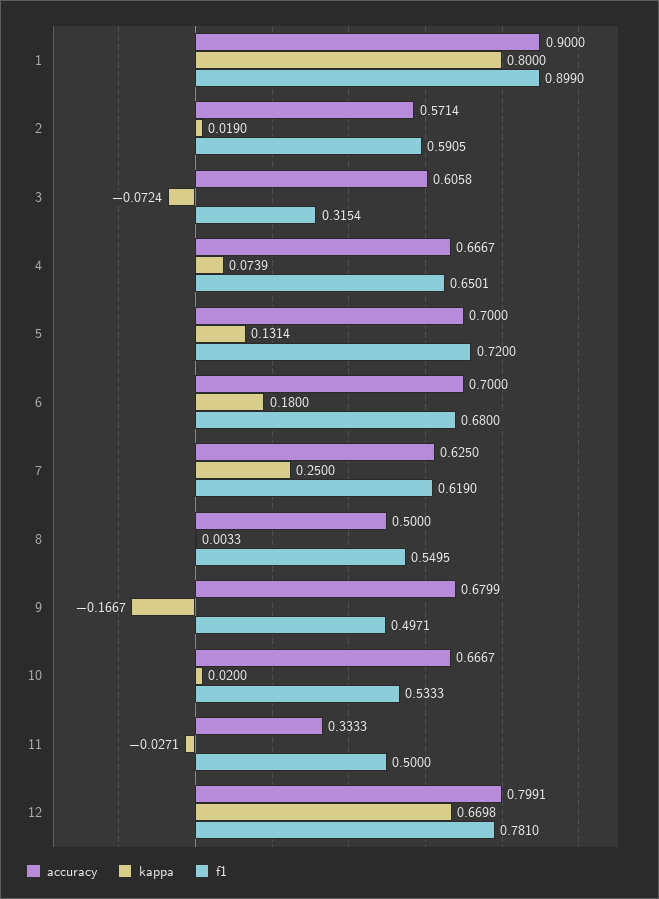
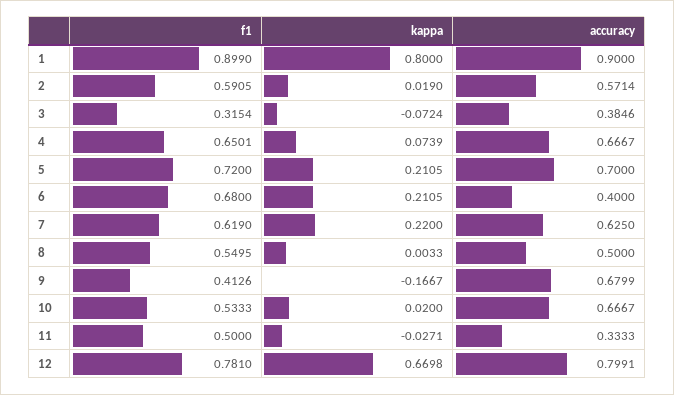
accuracy, 3: 0.6058 -> 0.3846
kappa, 5: 0.1314 -> 0.2105
accuracy, 6: 0.7 -> 0.4
kappa, 6: 0.18 -> 0.2105
kappa, 7: 0.25 -> 0.22
f1, 9: 0.4971 -> 0.4126

